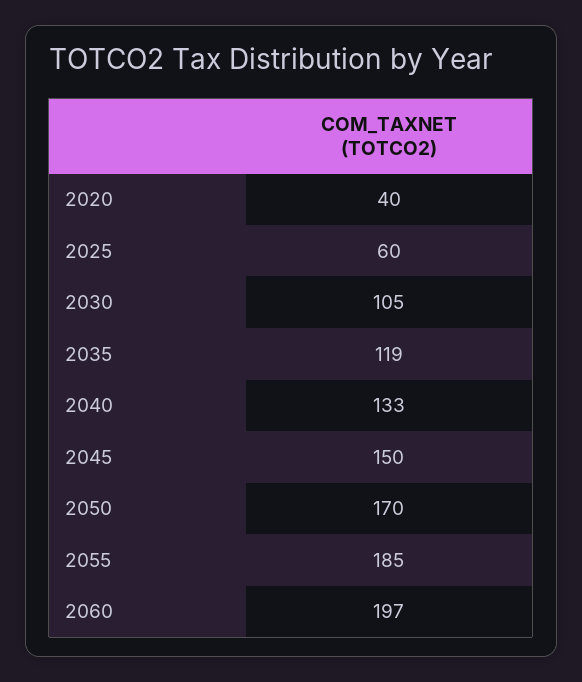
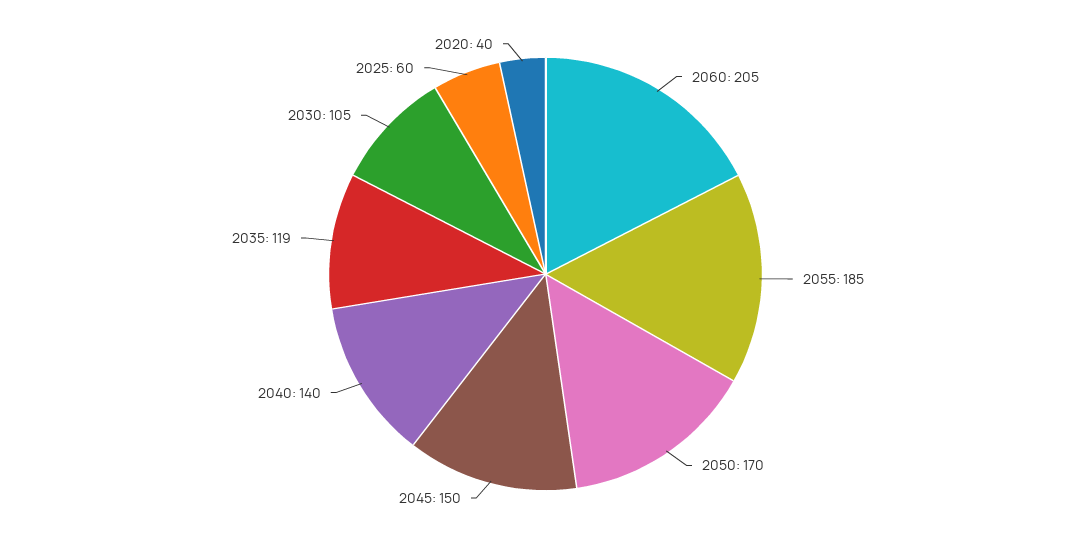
2040: 133 -> 140
2060: 197 -> 205

